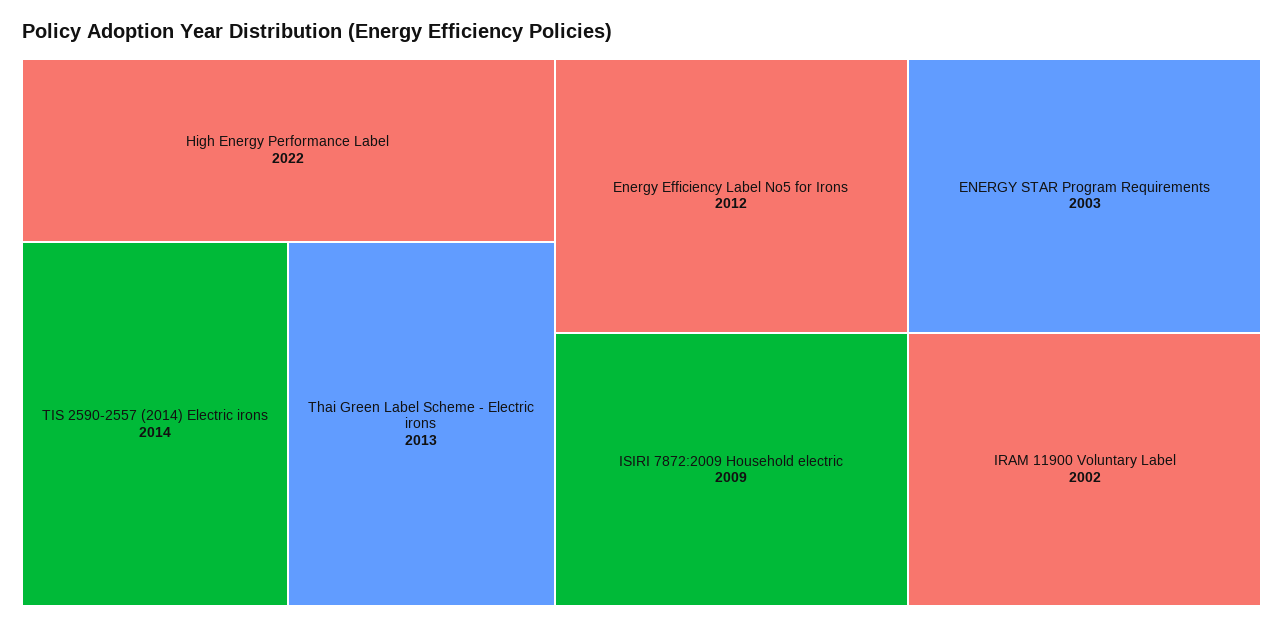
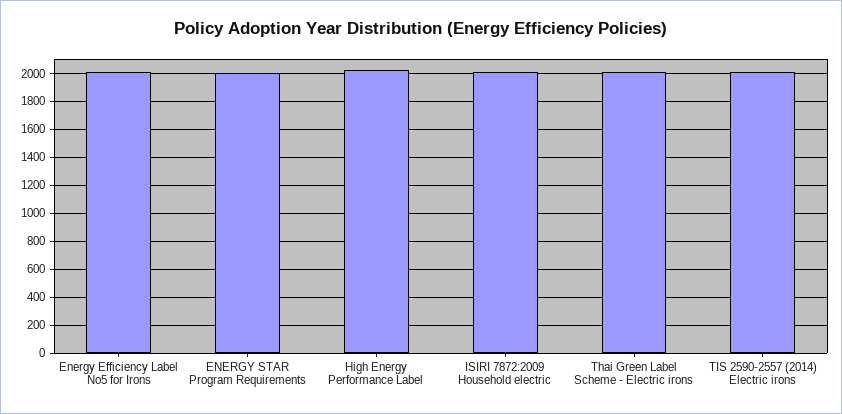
IRAM 11900 Voluntary Label: 2002 -> none

